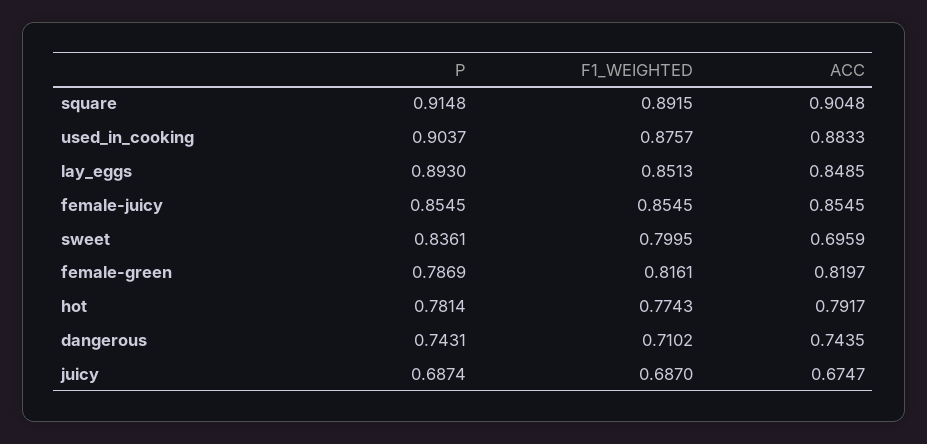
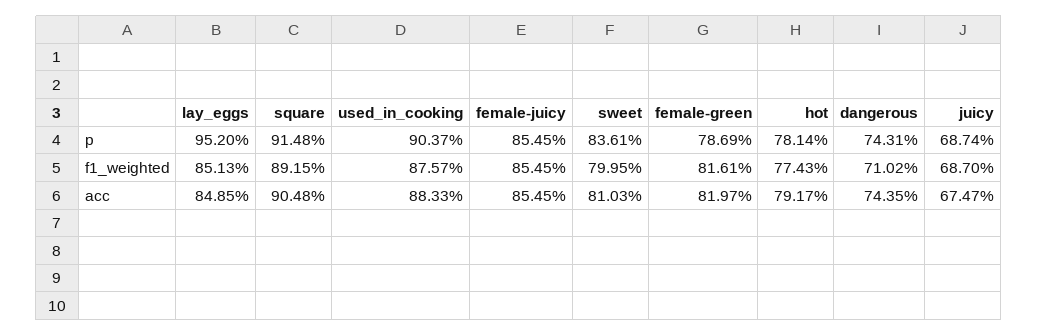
P, lay_eggs: 0.893 -> 0.952
ACC, sweet: 0.6959 -> 0.8103

